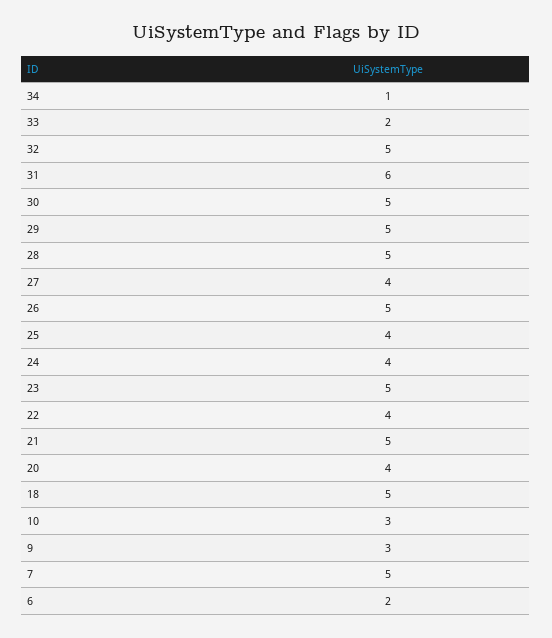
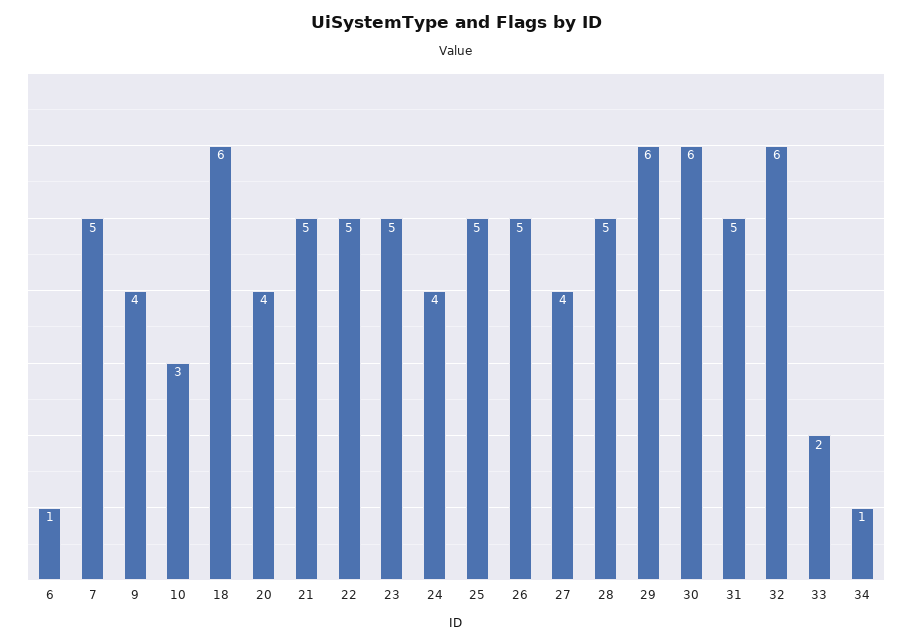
32: 5 -> 6
31: 6 -> 5
30: 5 -> 6
29: 5 -> 6
25: 4 -> 5
22: 4 -> 5
18: 5 -> 6
9: 3 -> 4
6: 2 -> 1

